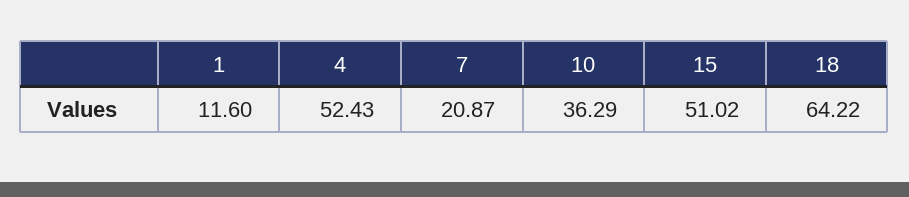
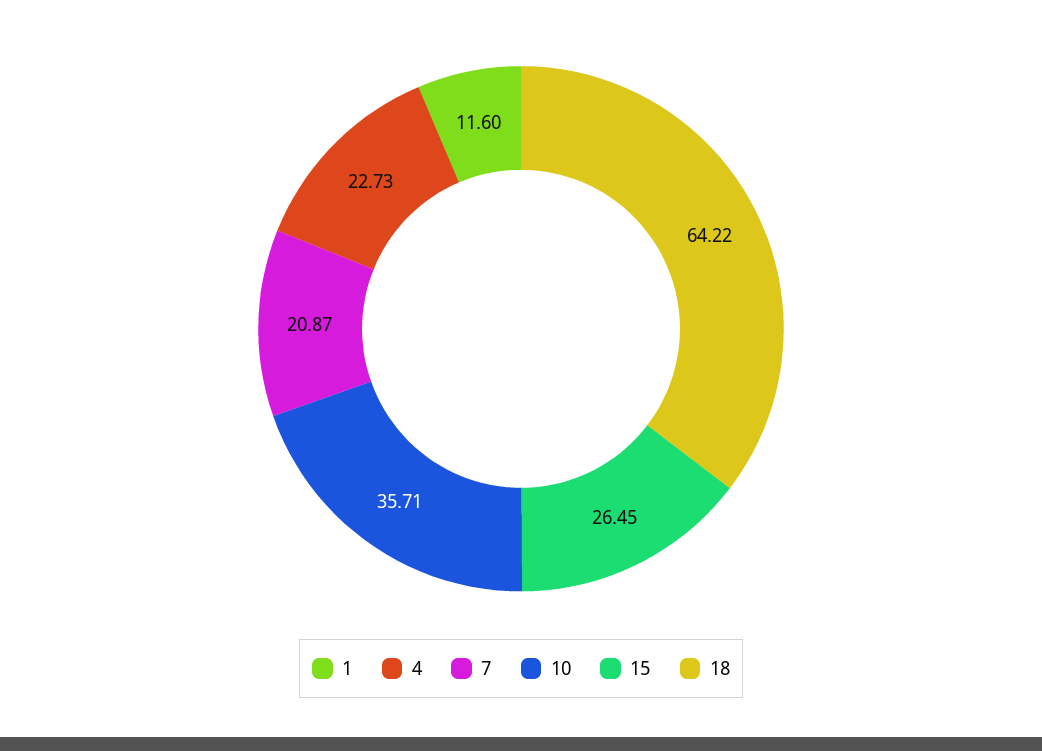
4: 52.43 -> 22.73
10: 36.29 -> 35.71
15: 51.02 -> 26.45

